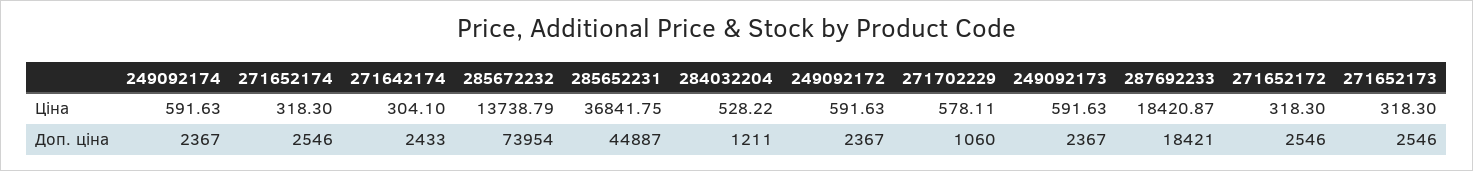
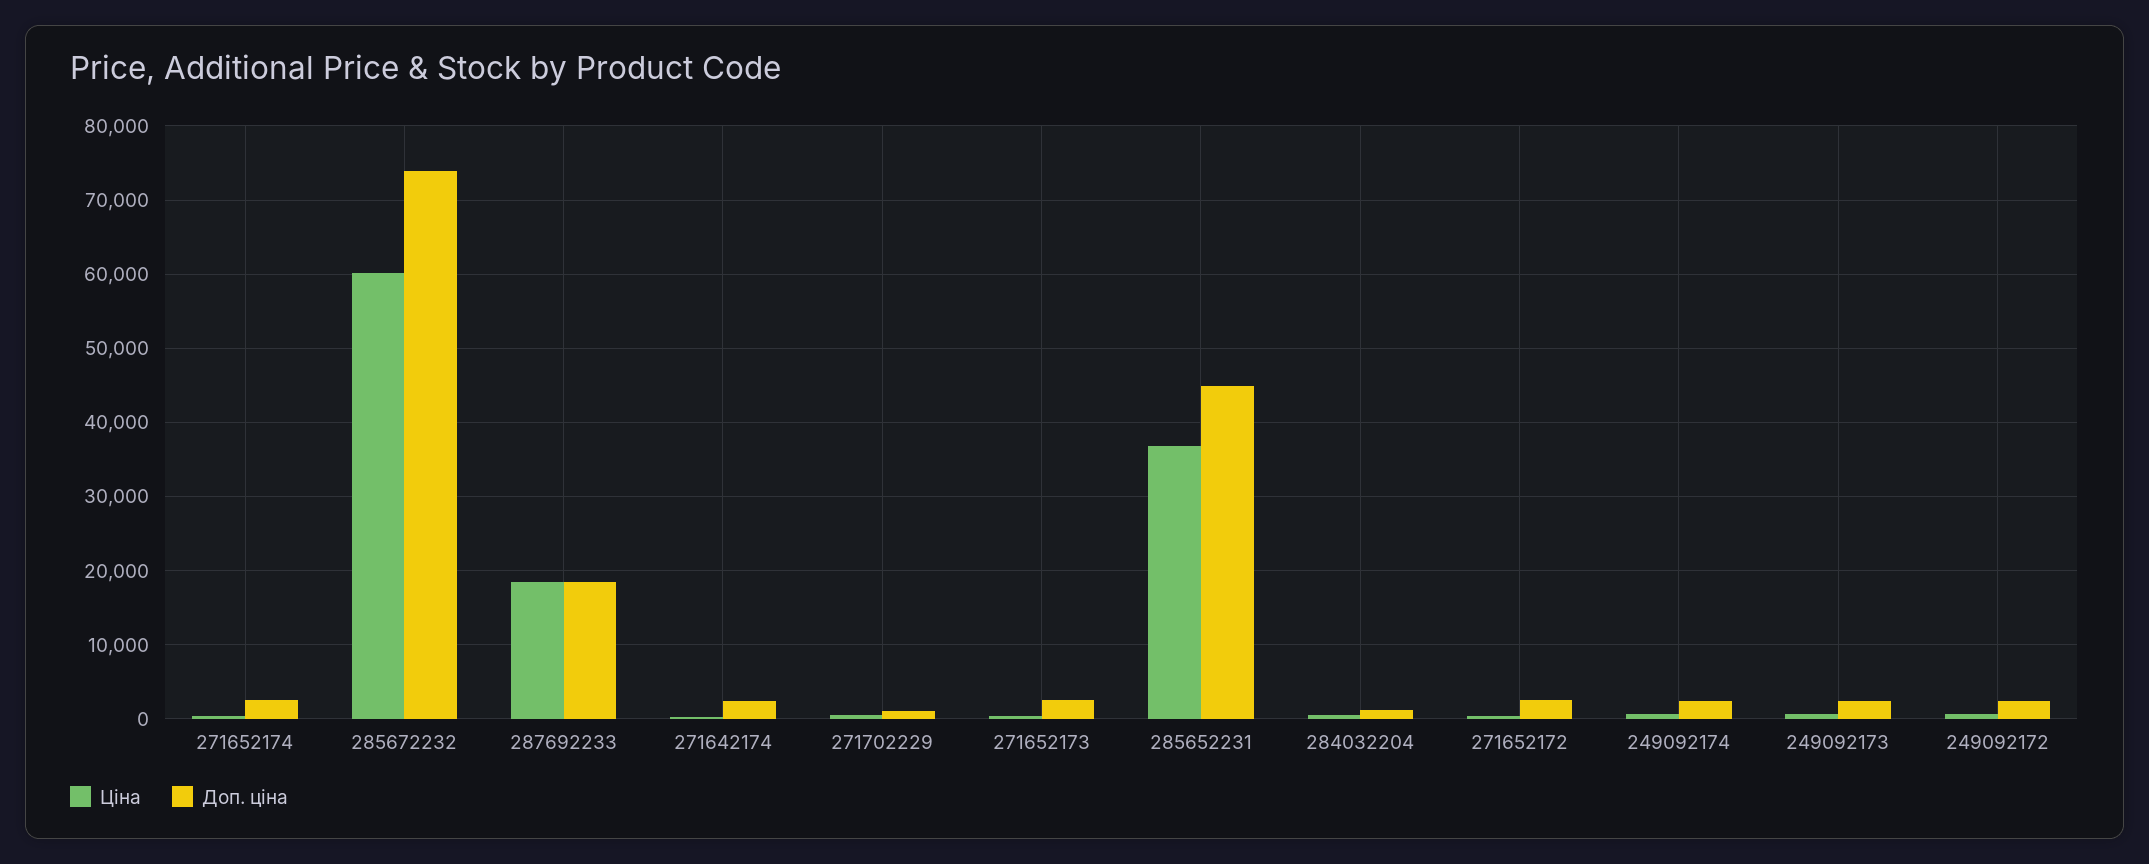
Ціна, 285672232: 13738.79 -> 60000

